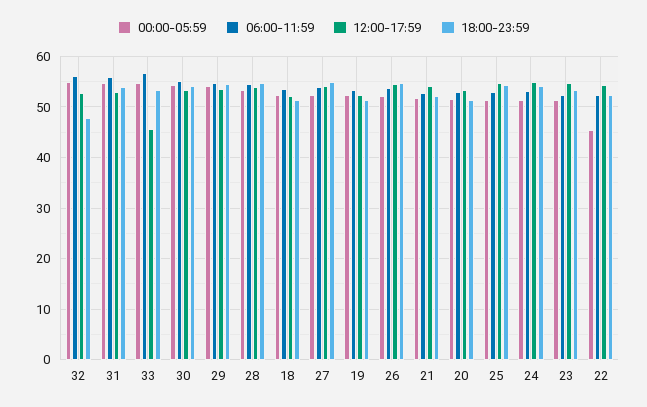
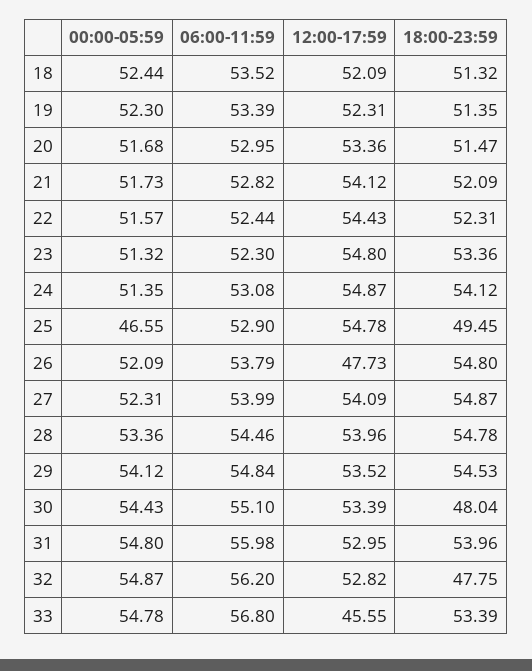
18:00-23:59, 30: 54 -> 48.04
12:00-17:59, 26: 54 -> 47.73
00:00-05:59, 25: 52 -> 46.55
18:00-23:59, 25: 54 -> 49.45
00:00-05:59, 22: 46 -> 51.57

